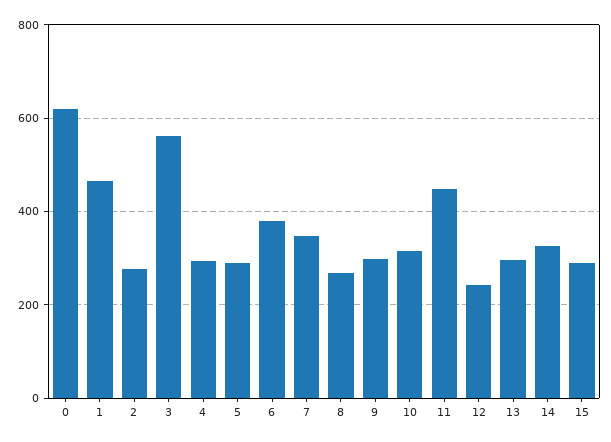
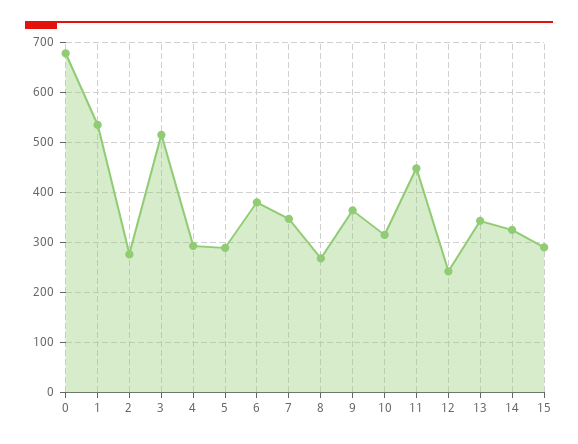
0: 620 -> 680
1: 460 -> 540
3: 560 -> 520
9: 300 -> 360
13: 300 -> 340

